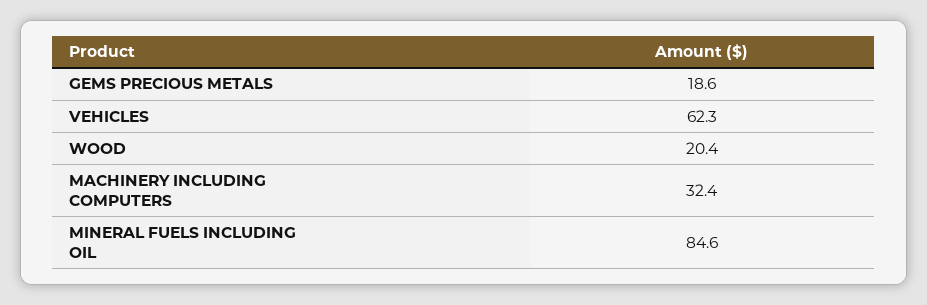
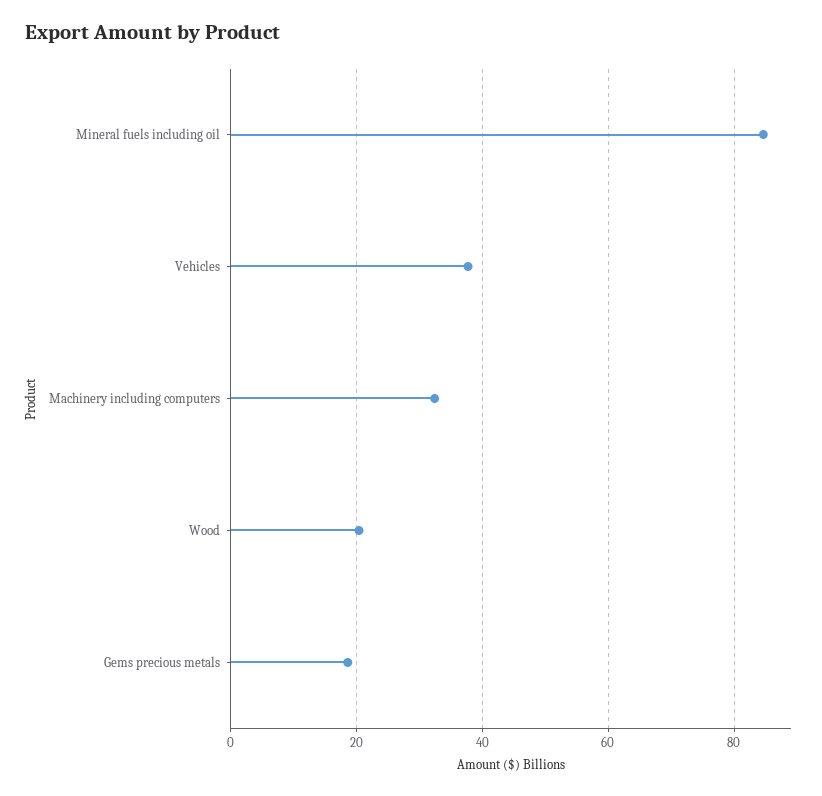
VEHICLES: 62.3 -> 38

